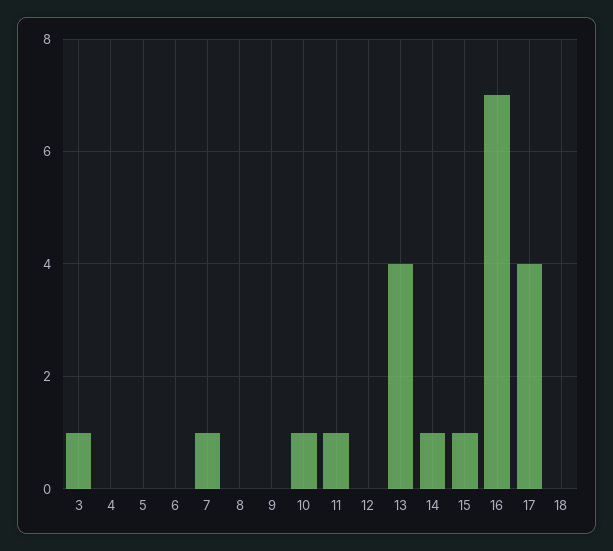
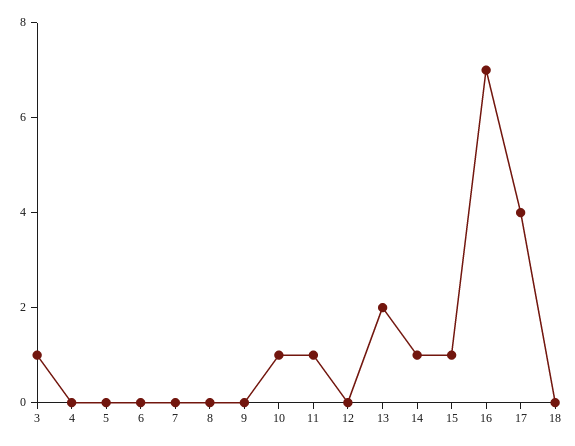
7: 1 -> 0
13: 4 -> 2

